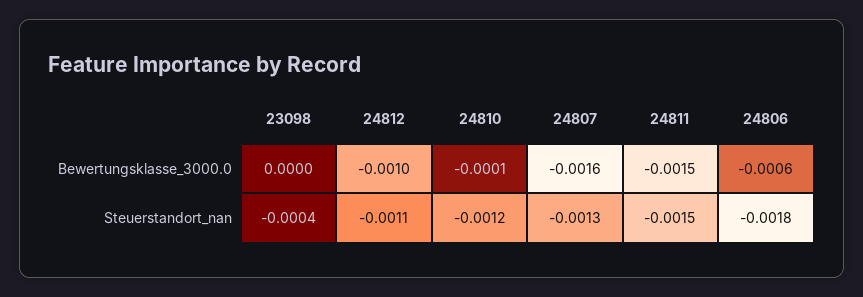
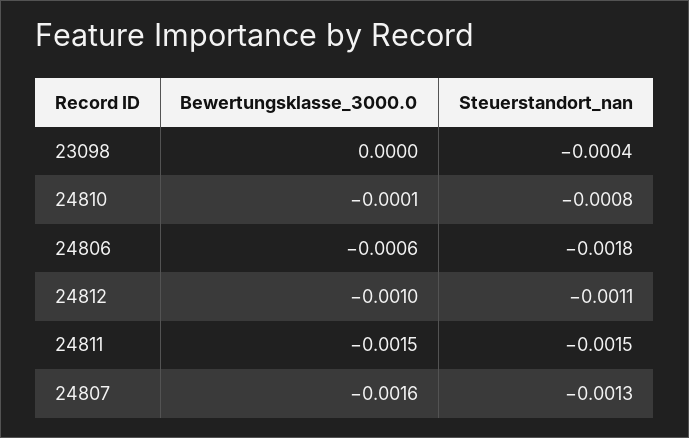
24810, Steuerstandort_nan: -0.0012 -> -0.0008

